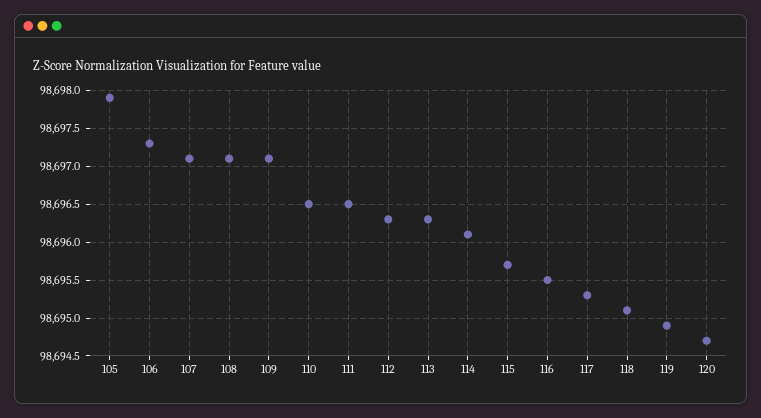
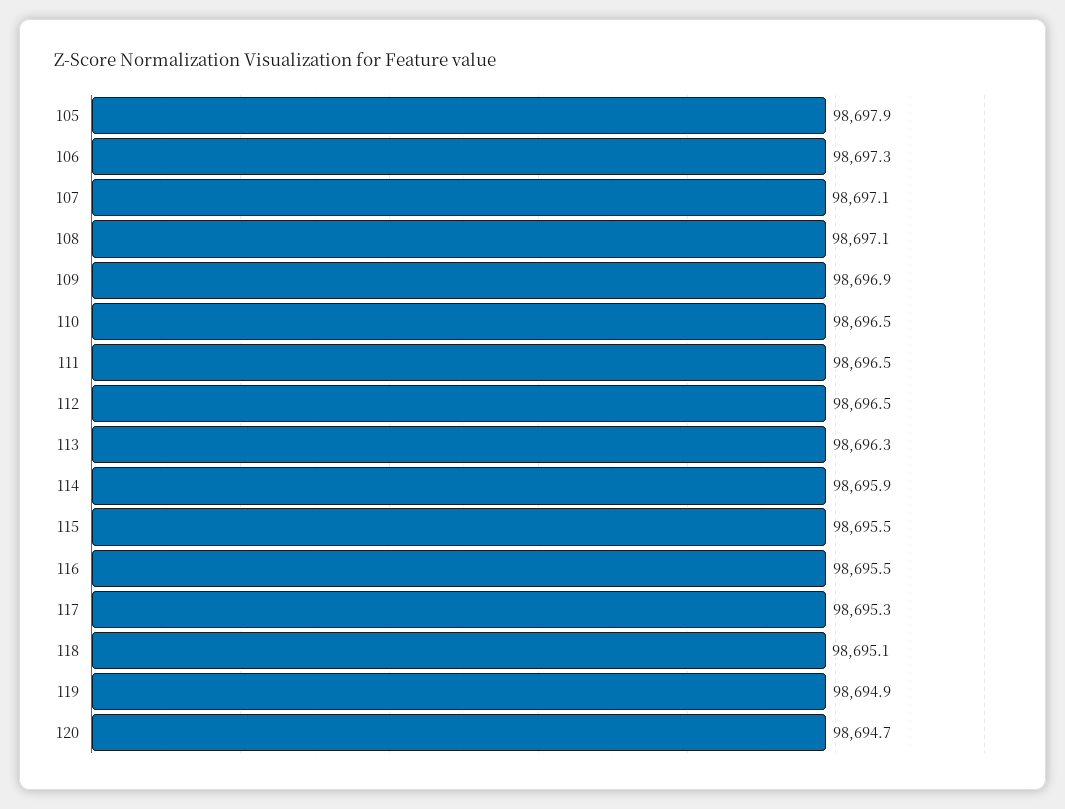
109: 98697.1 -> 98696.9
112: 98696.3 -> 98696.5
114: 98696.1 -> 98695.9
115: 98695.7 -> 98695.5

